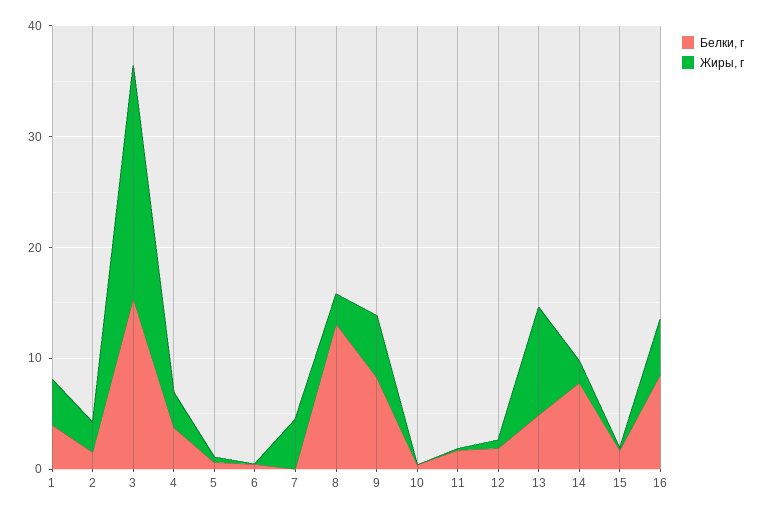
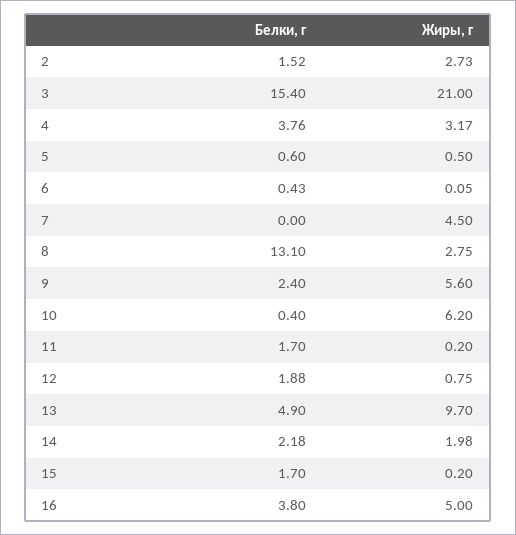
Белки, г, 1: 4 -> none
Жиры, г, 1: 4 -> none
Белки, г, 9: 8 -> 2.4
Жиры, г, 10: 0 -> 6.2
Белки, г, 14: 8 -> 2.18
Белки, г, 16: 8 -> 3.8

